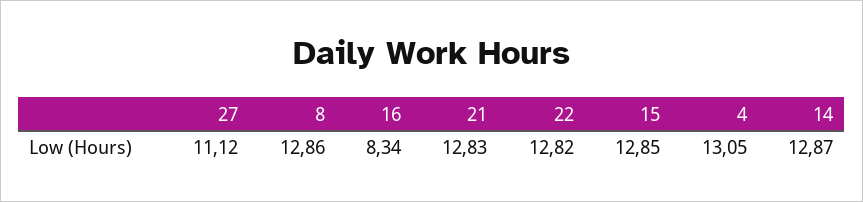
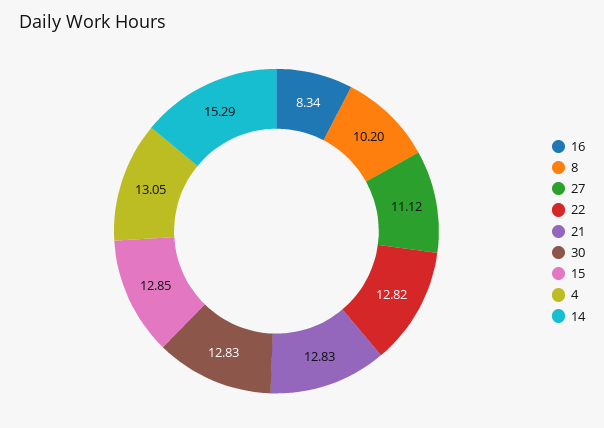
8: 12.86 -> 10.2
14: 12.87 -> 15.29
30: none -> 12.83

